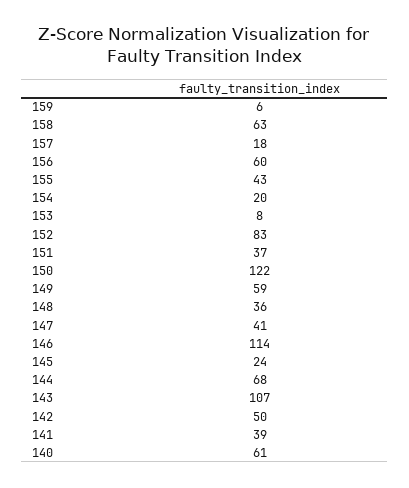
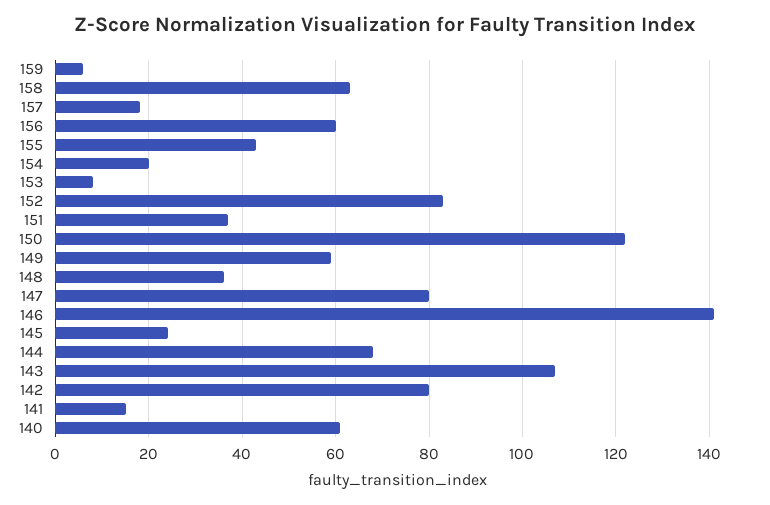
147: 41 -> 80
146: 114 -> 140
142: 50 -> 80
141: 39 -> 15

